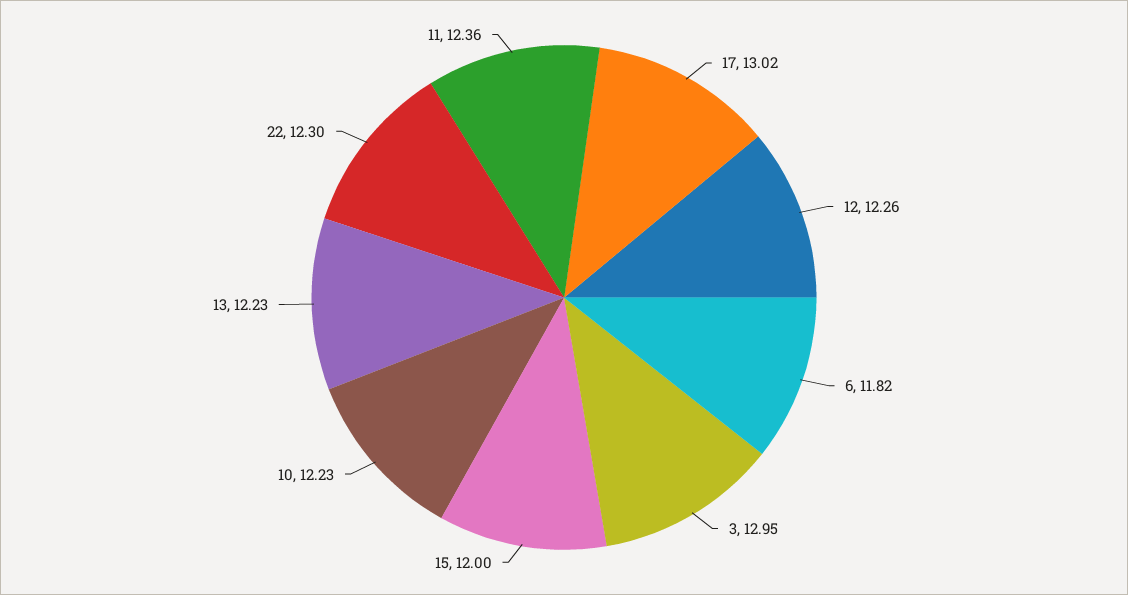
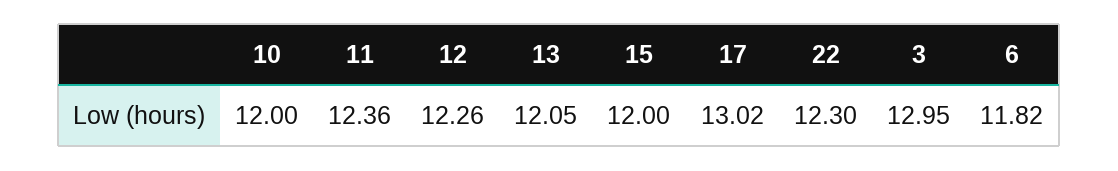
10: 12.23 -> 12
13: 12.23 -> 12.05

